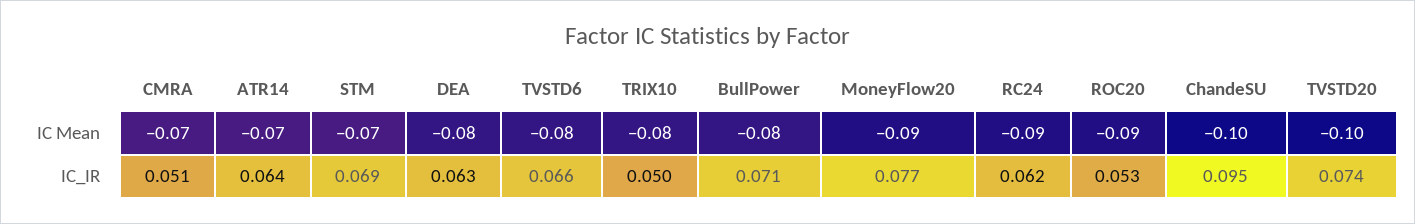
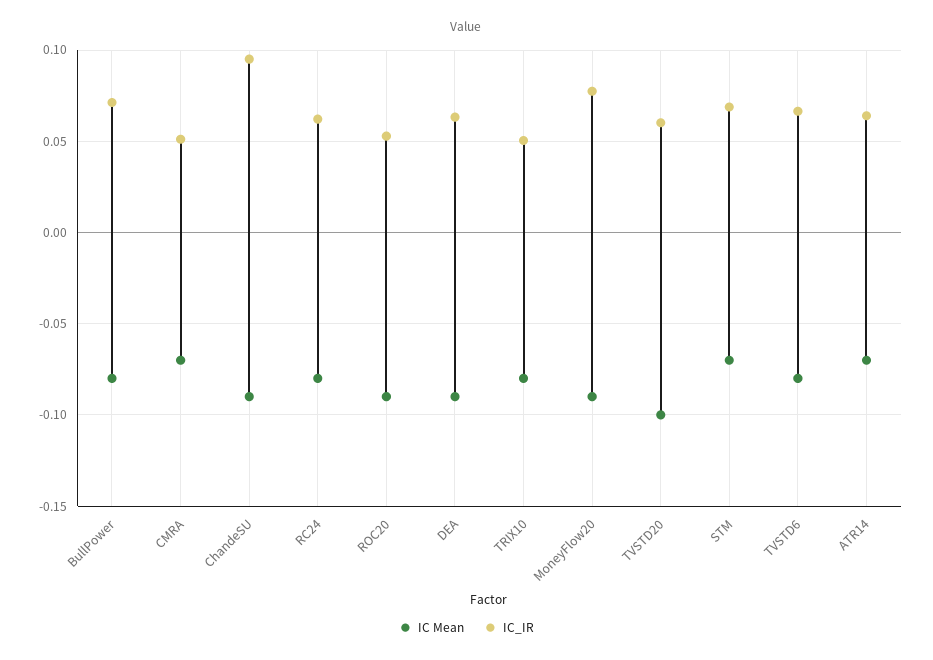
IC Mean, DEA: -0.08 -> -0.09
IC Mean, RC24: -0.09 -> -0.08
IC Mean, ChandeSU: -0.1 -> -0.09
IC_IR, TVSTD20: 0.074 -> 0.06

